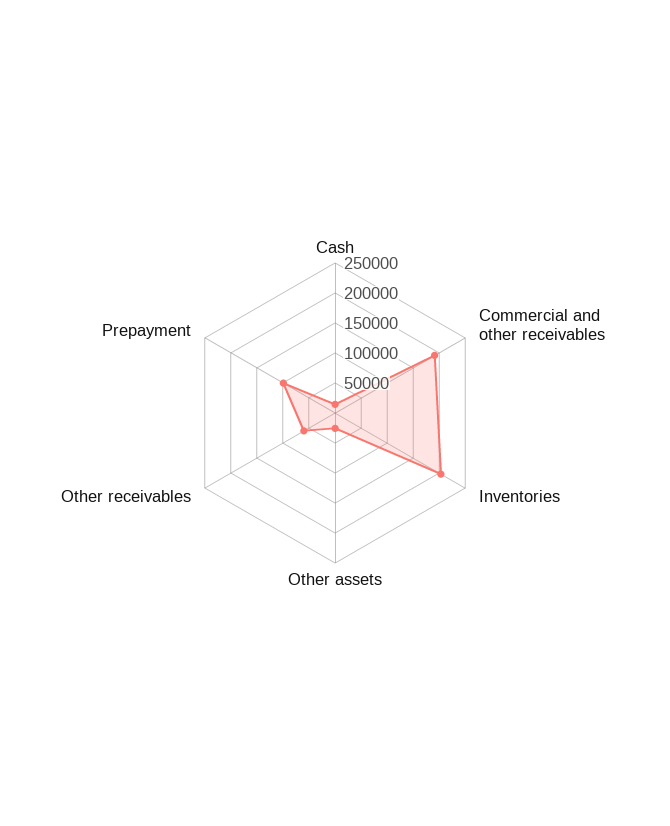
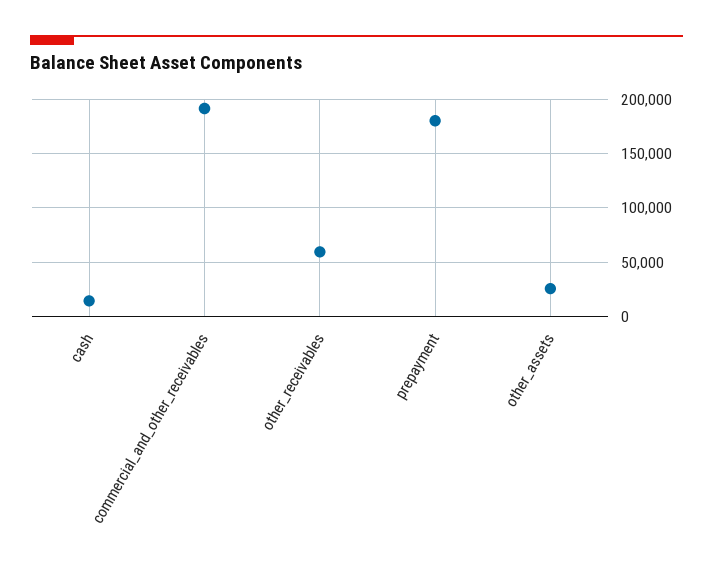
Inventories: 200000 -> none
Prepayment: 100000 -> 180000

